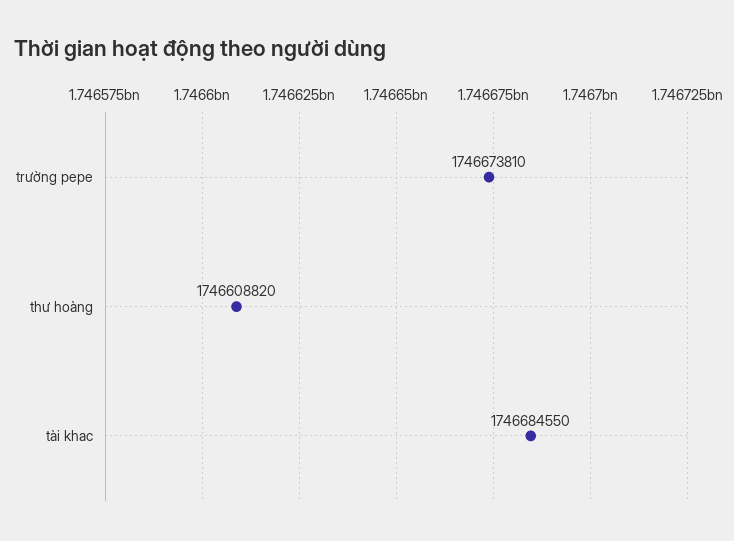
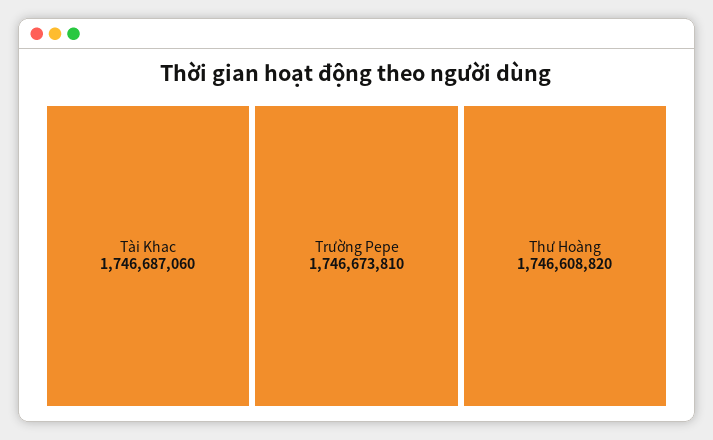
tài khac: 1746684550 -> 1746687060

